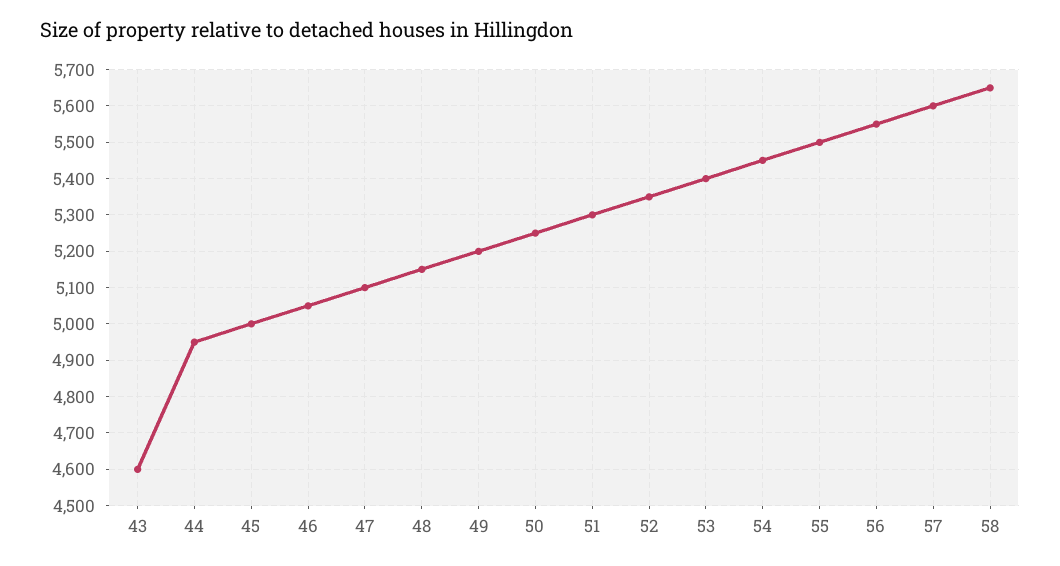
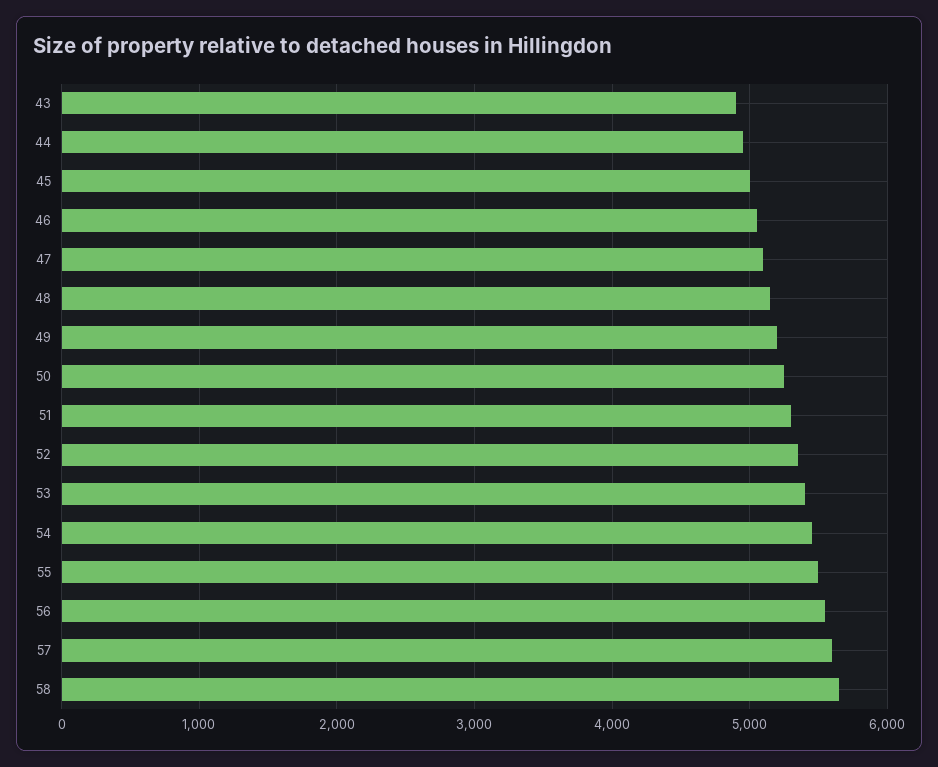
43: 4600 -> 4900

